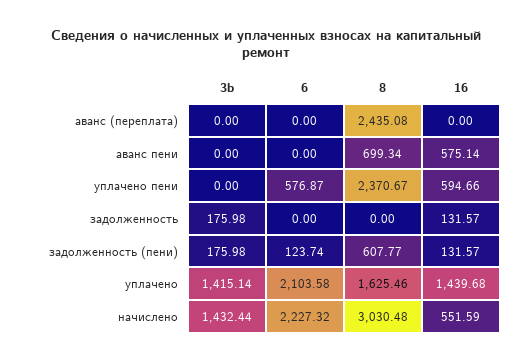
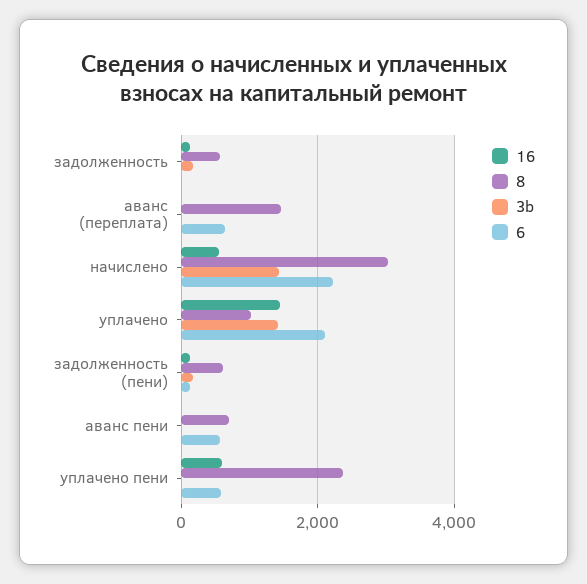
6, аванс (переплата): 0 -> 600
8, аванс (переплата): 2435.08 -> 1400
6, аванс пени: 0 -> 600
16, аванс пени: 575.14 -> 0
8, задолженность: 0 -> 600
8, уплачено: 1625.46 -> 1000

